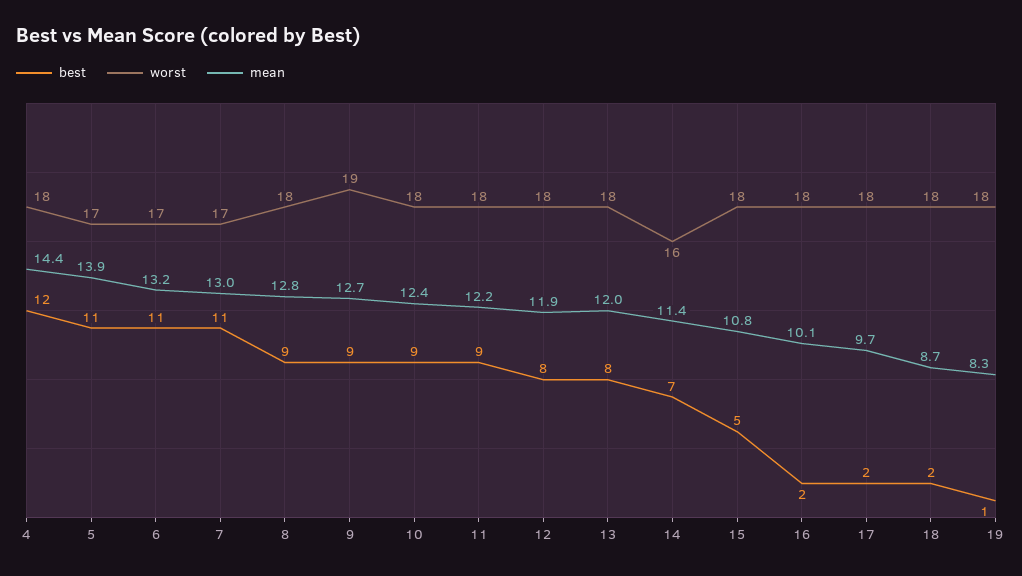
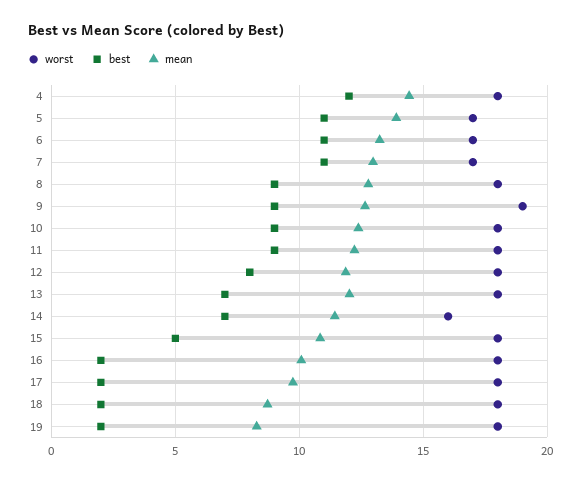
best, 13: 8 -> 7
best, 19: 1 -> 2

